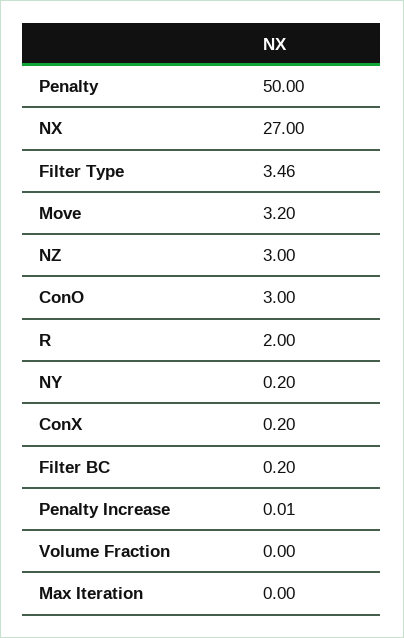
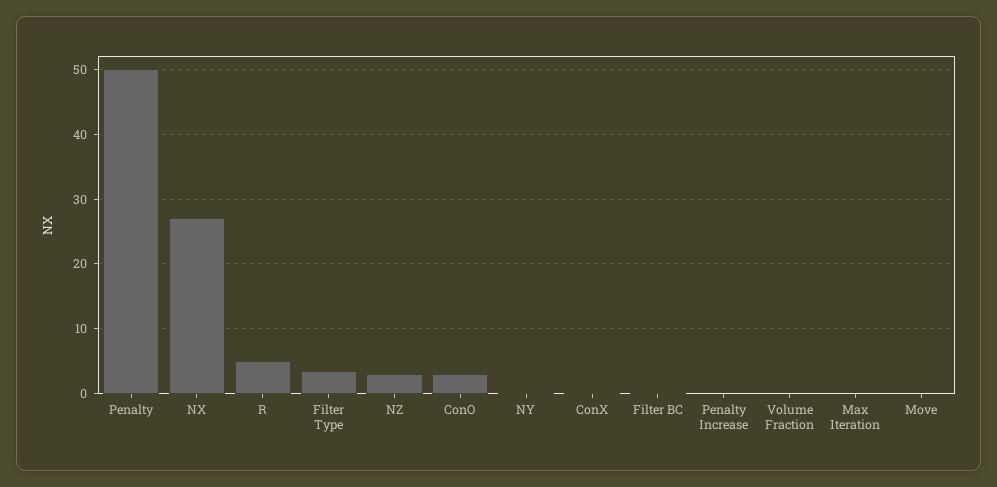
Move: 3.2 -> 0
R: 2 -> 5

